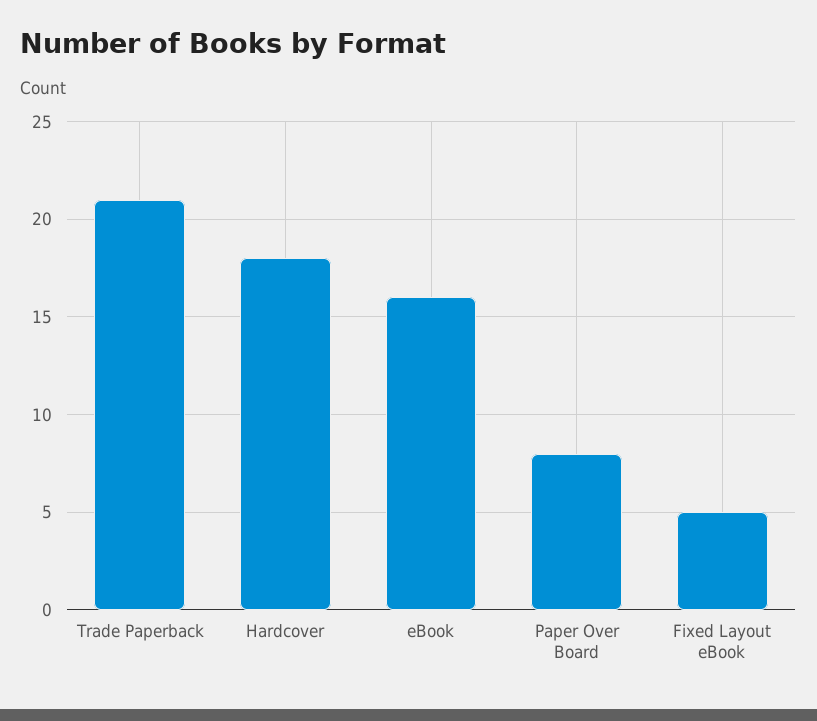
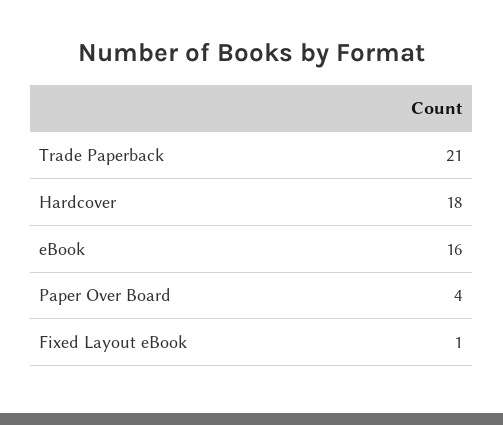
Paper Over Board: 8 -> 4
Fixed Layout eBook: 5 -> 1

